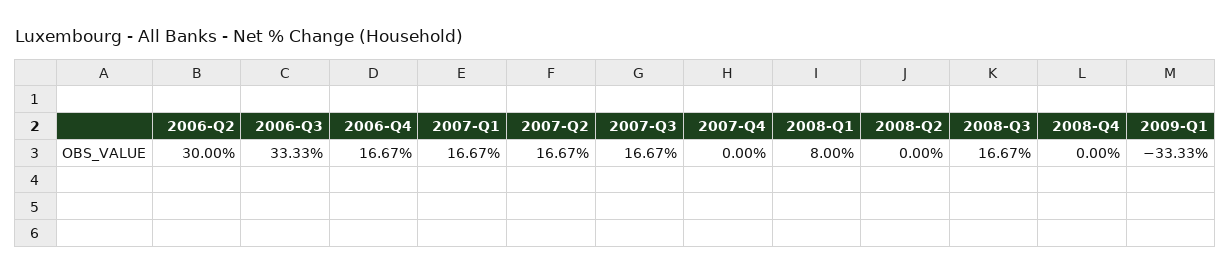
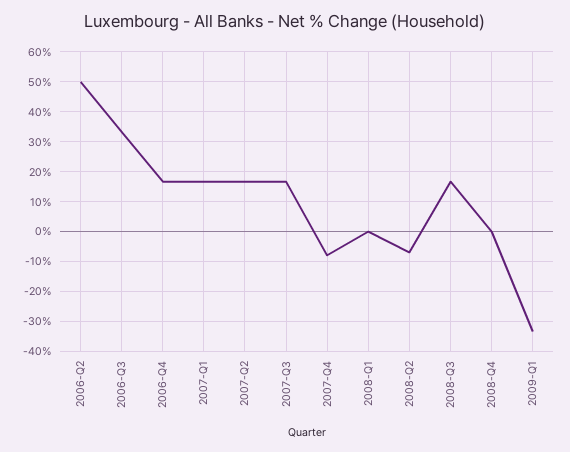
2006-Q2: 30 -> 50
2007-Q4: 0 -> -7.5
2008-Q1: 8 -> 0
2008-Q2: 0 -> -7.5

